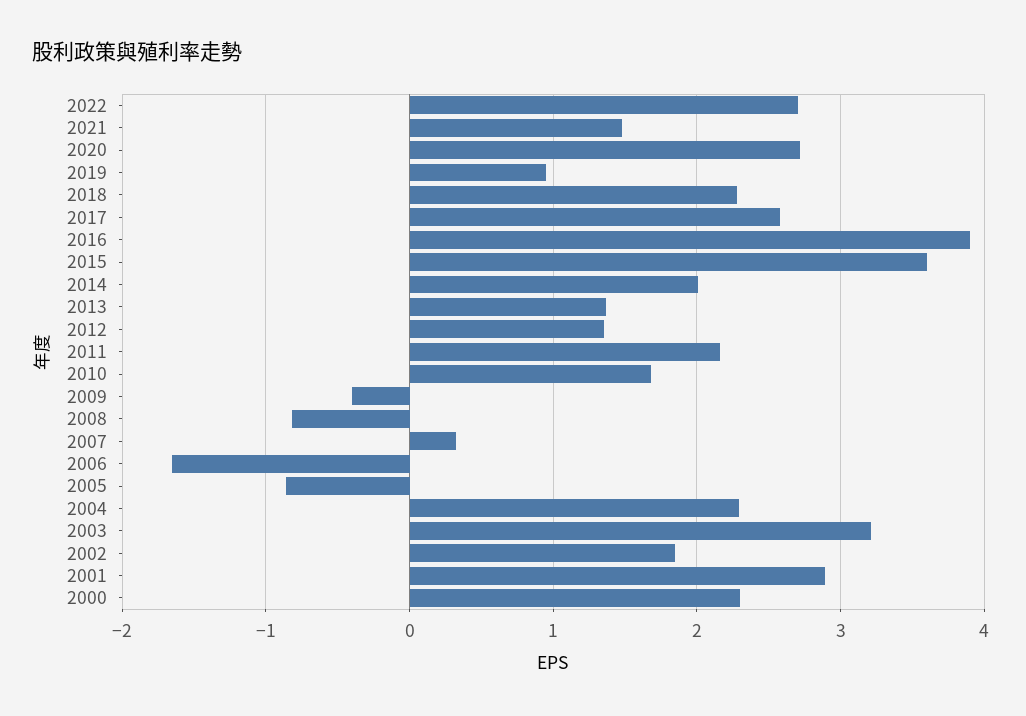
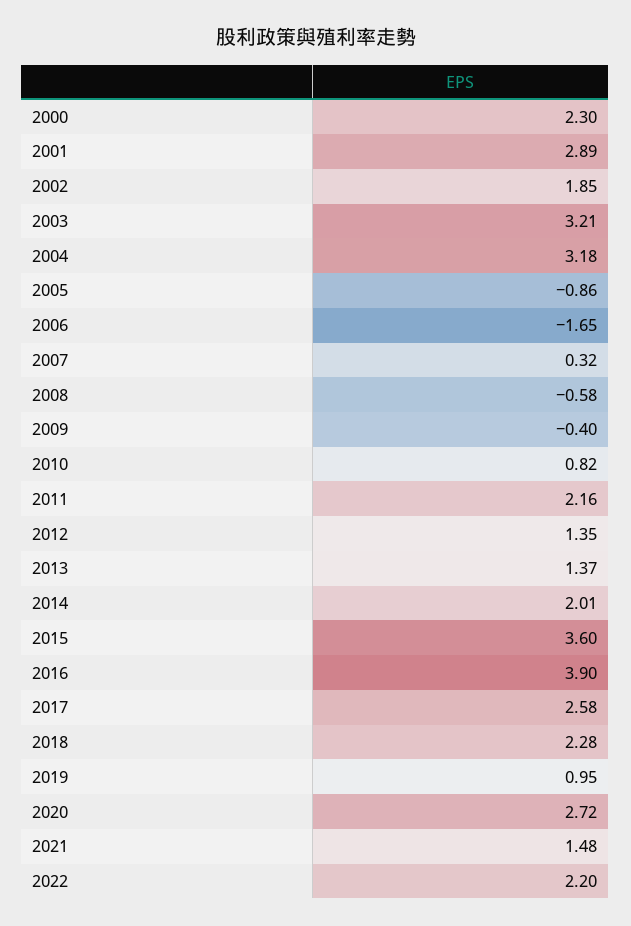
2022: 2.7 -> 2.2
2010: 1.7 -> 0.82
2008: -0.8 -> -0.58
2004: 2.3 -> 3.18

